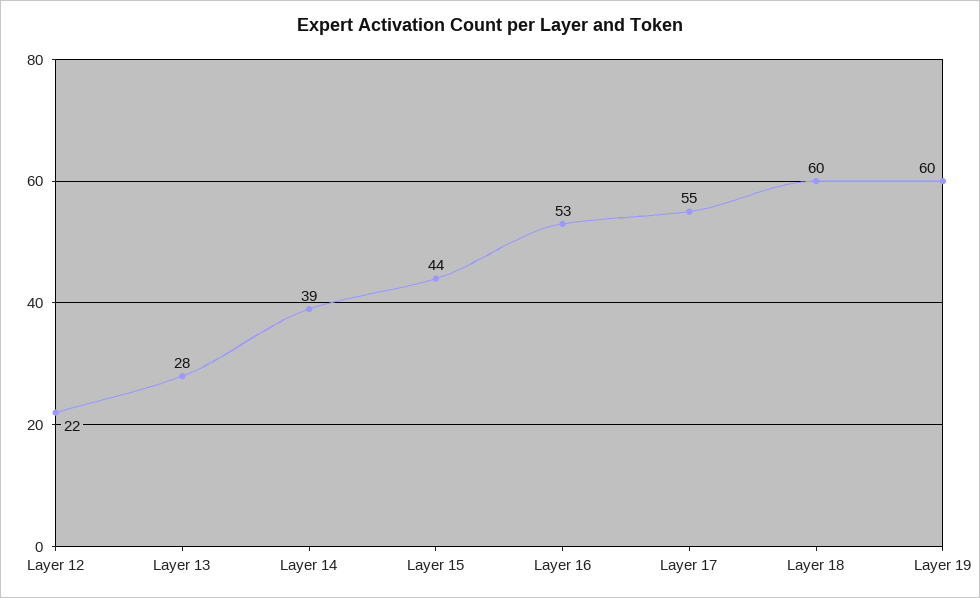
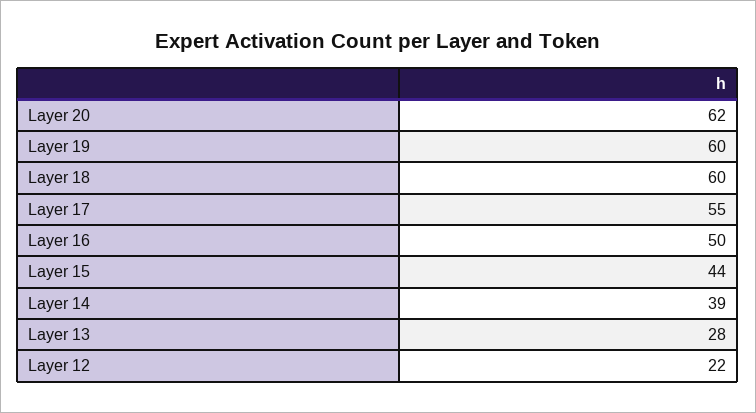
Layer 16: 53 -> 50
Layer 20: none -> 62

